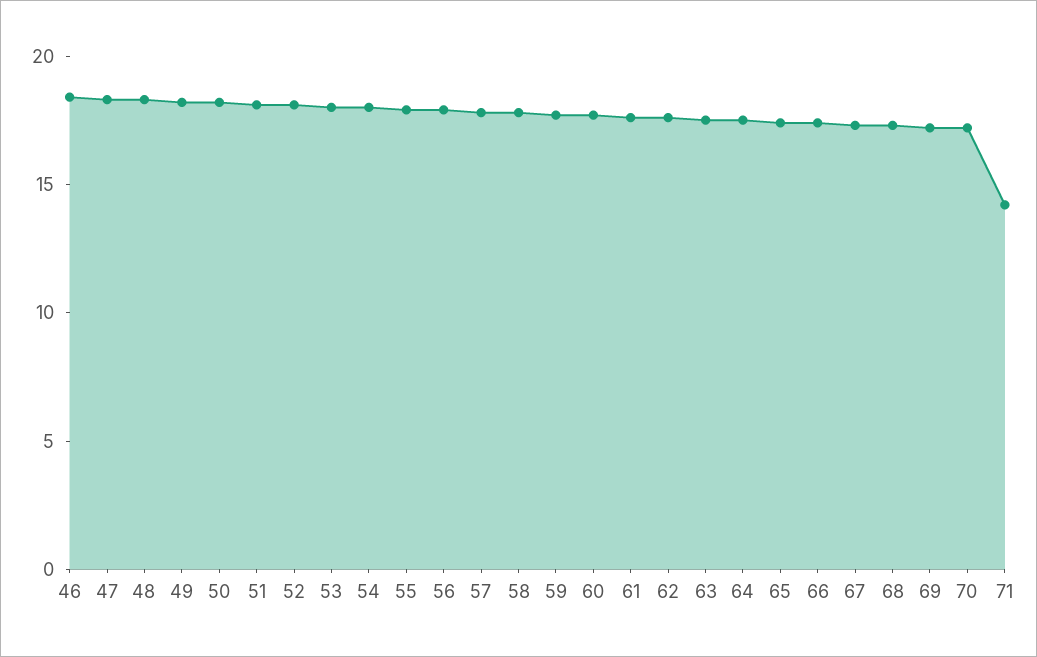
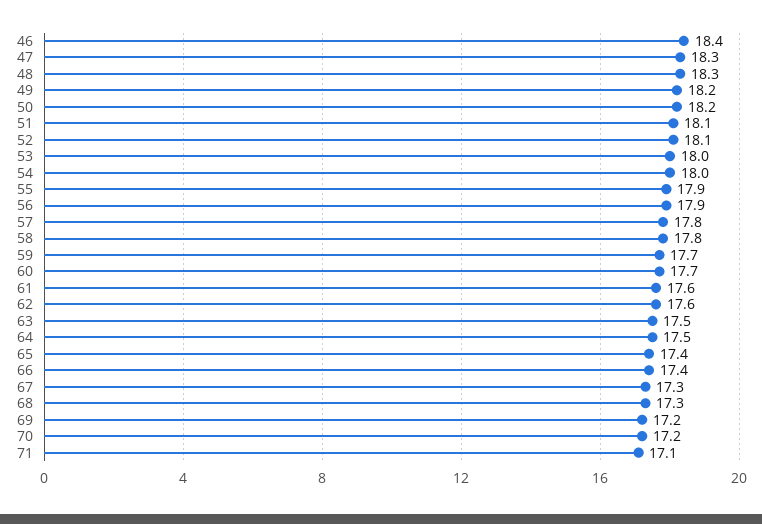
71: 14 -> 17.1

